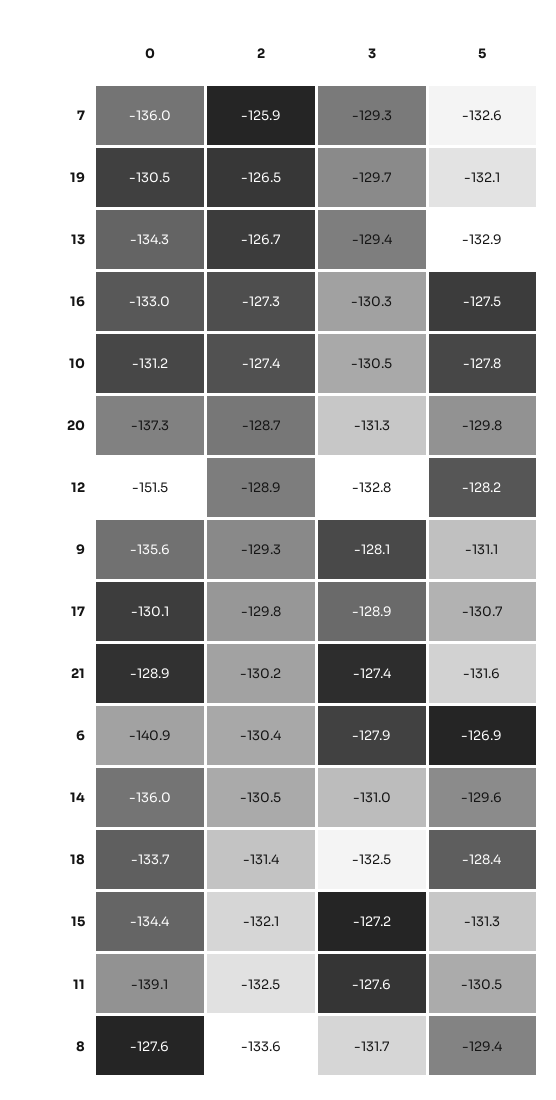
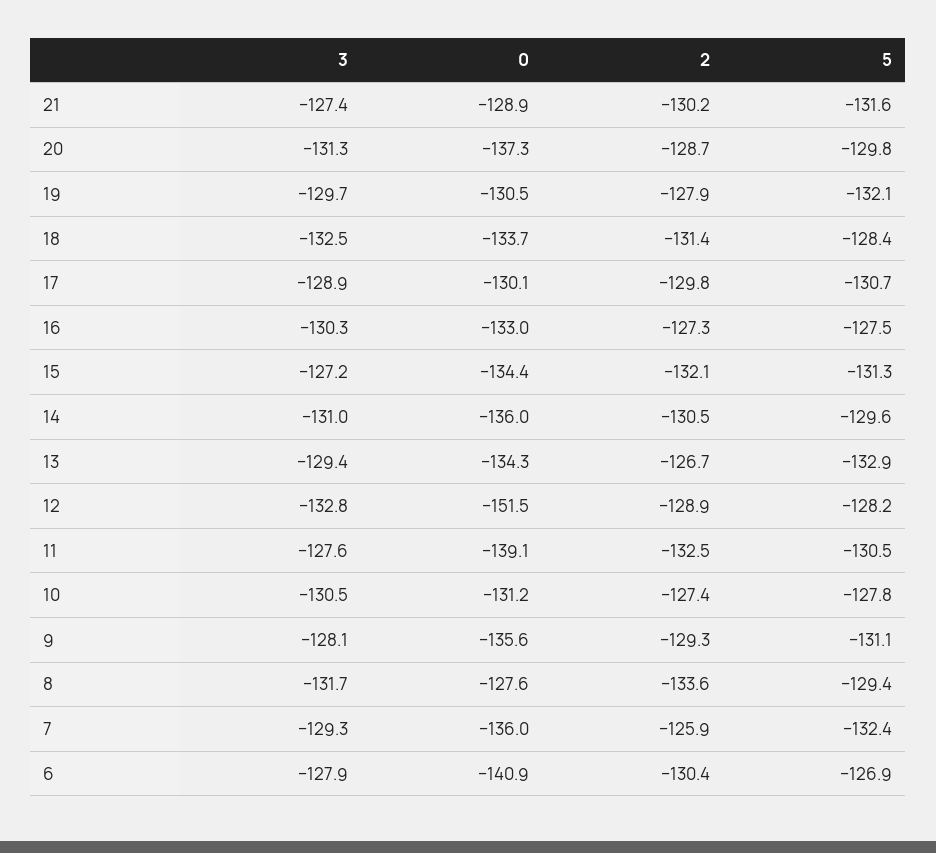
5, 7: -132.6 -> -132.4
2, 19: -126.5 -> -127.9

